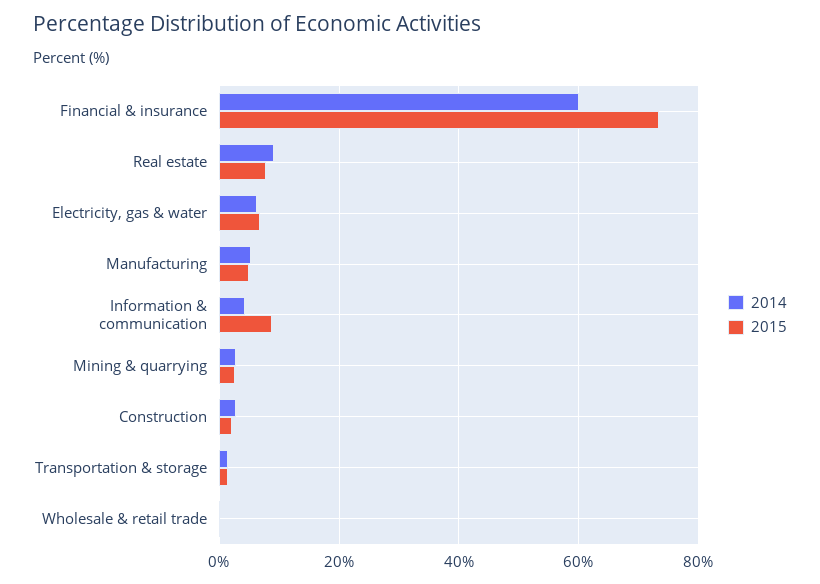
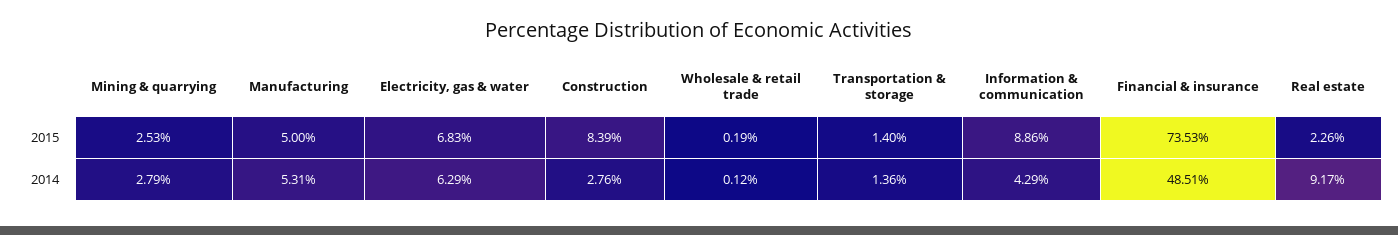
2014, Financial & insurance: 60 -> 48.51
2015, Real estate: 8 -> 2.26
2015, Construction: 2 -> 8.39

